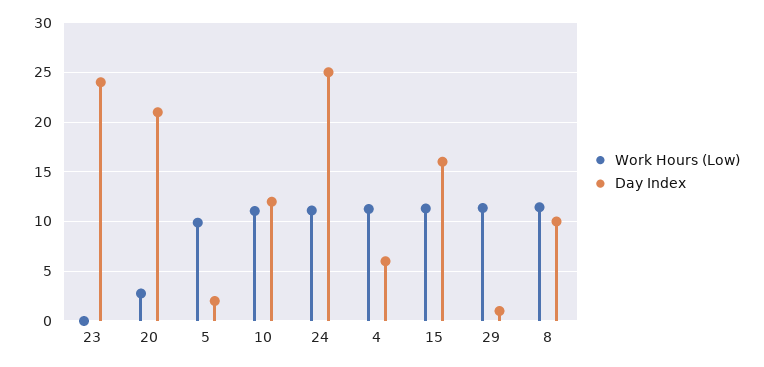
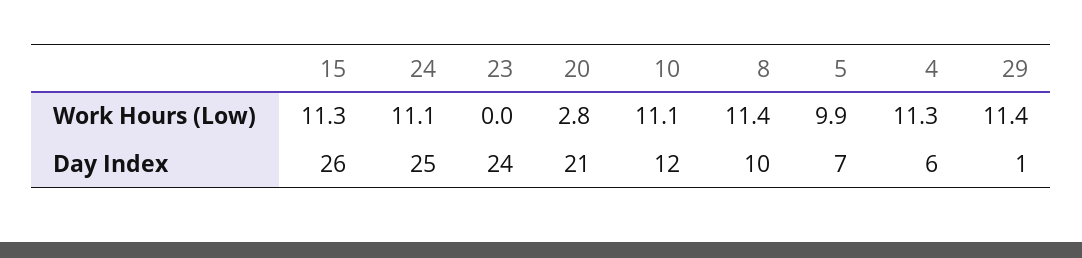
Day Index, 5: 2 -> 7
Day Index, 15: 16 -> 26

